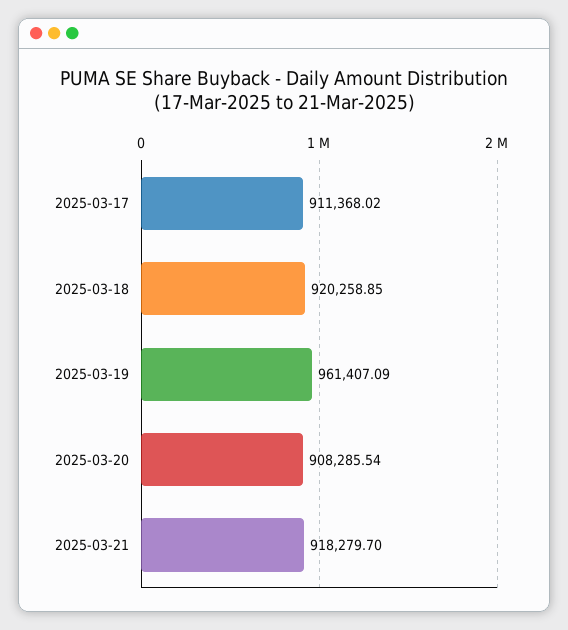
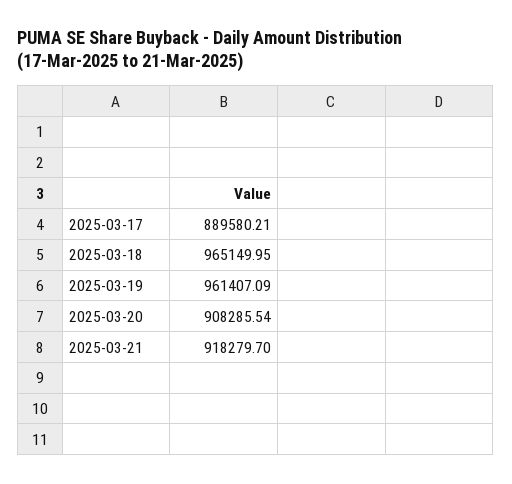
2025-03-17: 911368.02 -> 889580.21
2025-03-18: 920258.85 -> 965149.95

